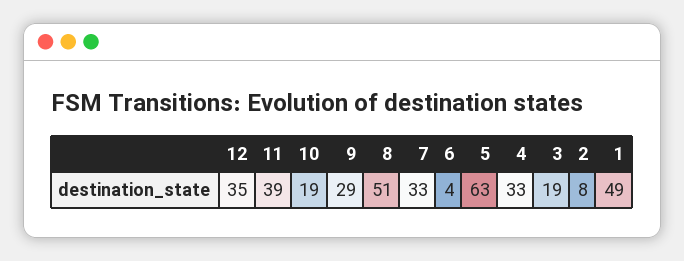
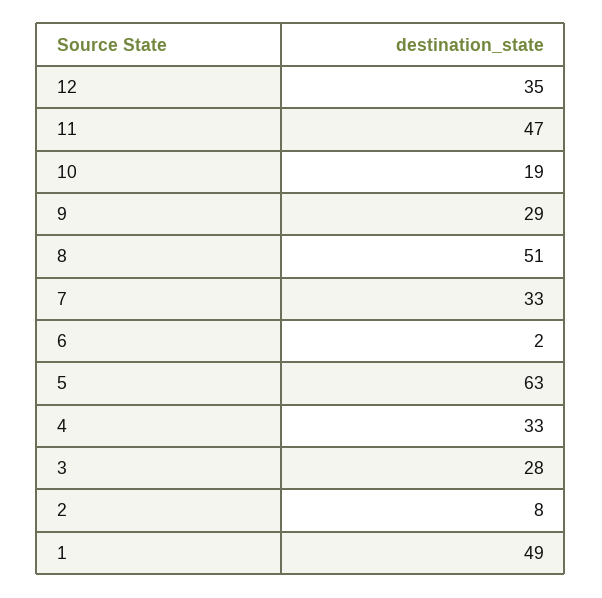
11: 39 -> 47
6: 4 -> 2
3: 19 -> 28

